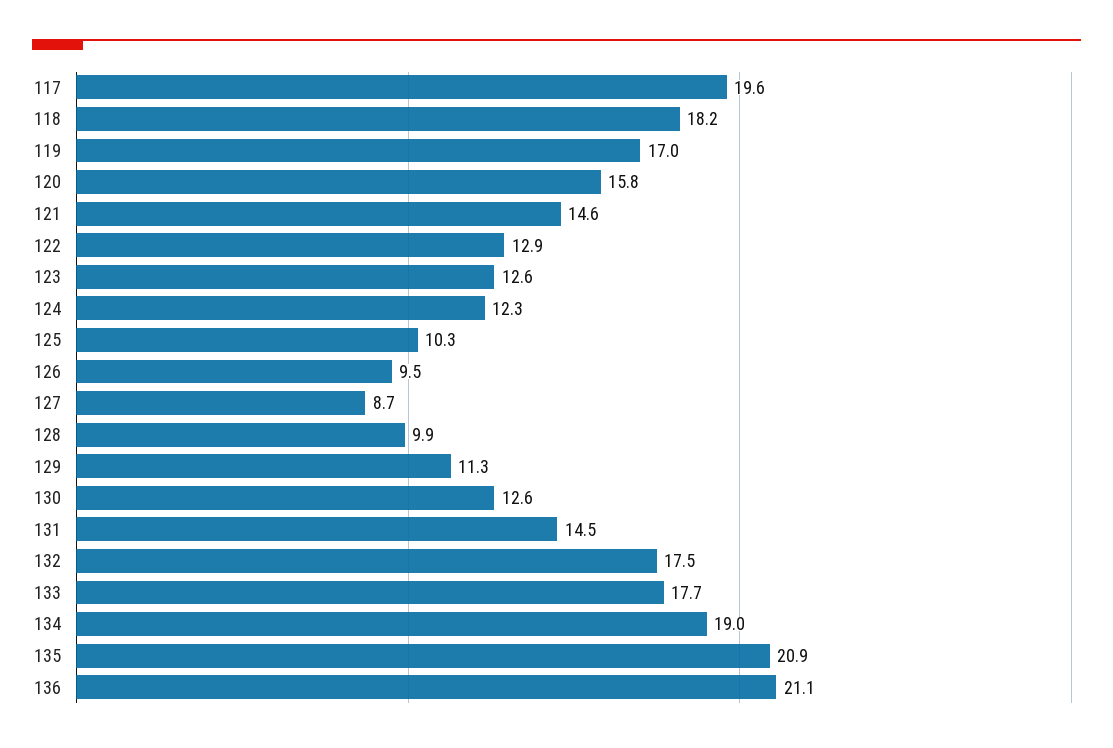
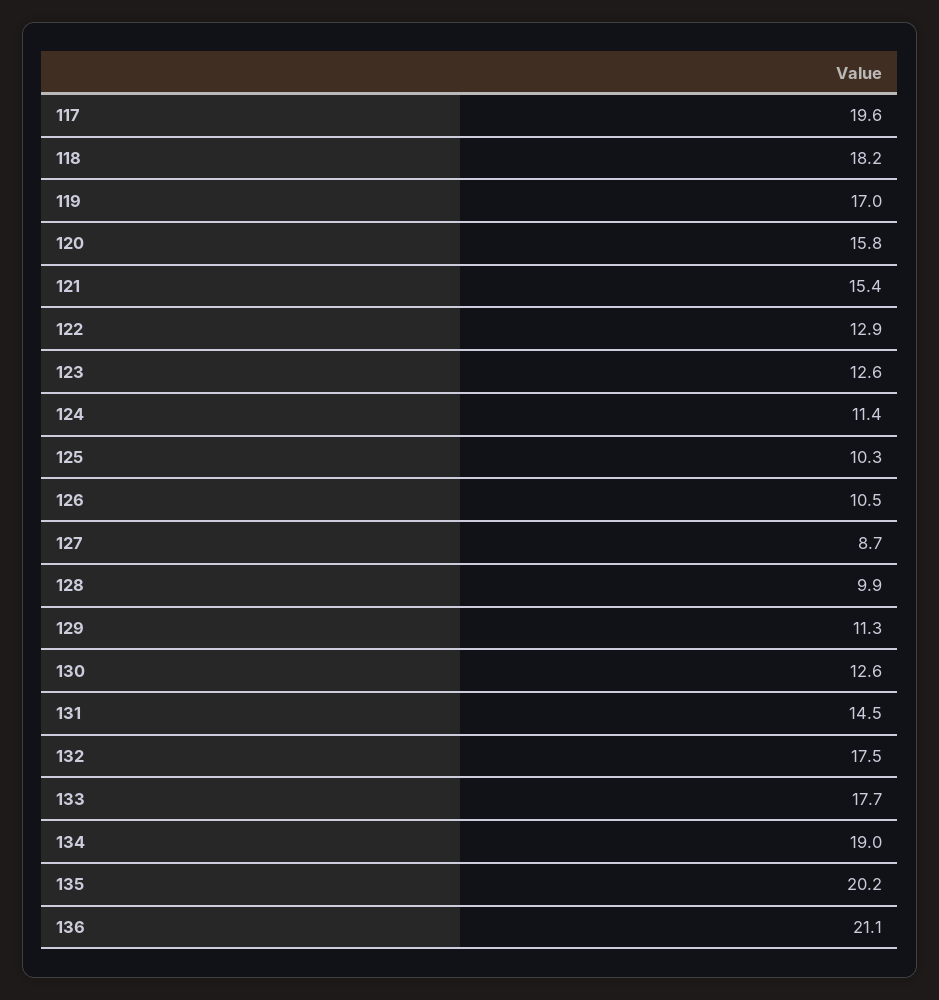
121: 14.6 -> 15.4
124: 12.3 -> 11.4
126: 9.5 -> 10.5
135: 20.9 -> 20.2

